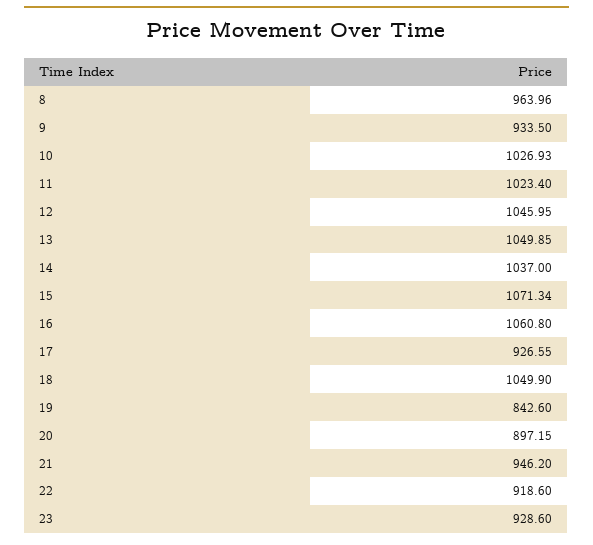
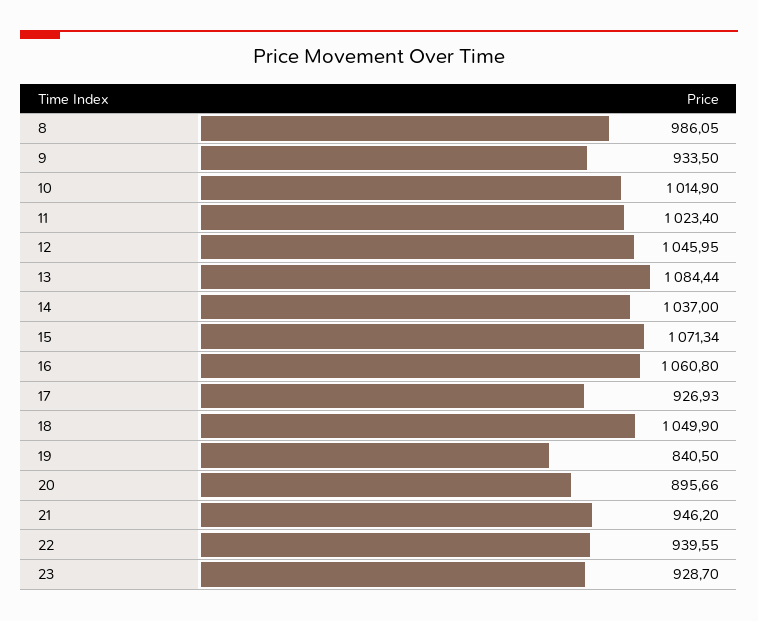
8: 963.96 -> 986.05
10: 1026.93 -> 1014.9
13: 1049.85 -> 1084.44
17: 926.55 -> 926.93
19: 842.6 -> 840.5
20: 897.15 -> 895.66
22: 918.6 -> 939.55
23: 928.6 -> 928.7

